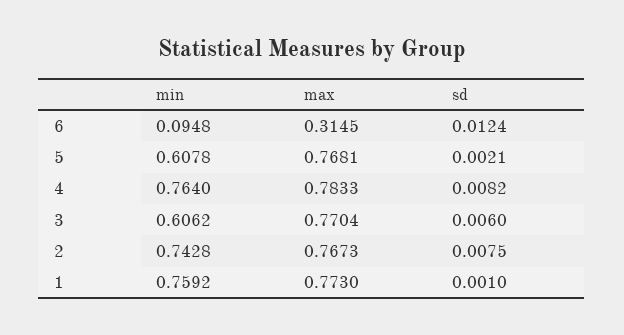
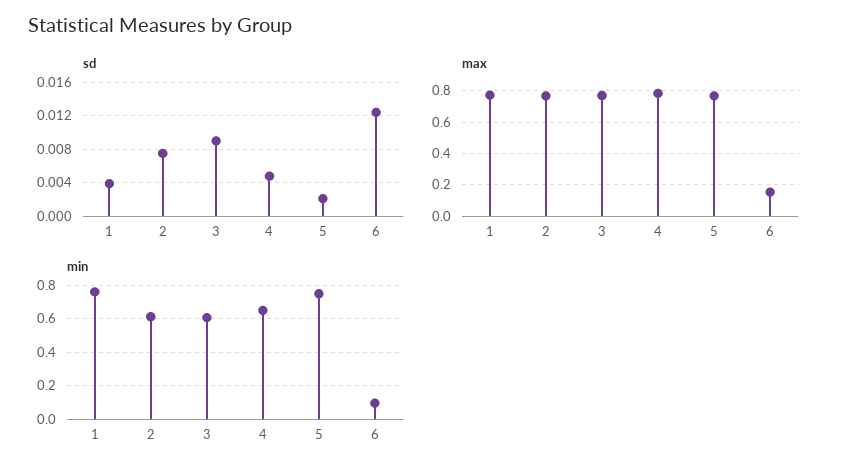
max, 6: 0.3145 -> 0.15
min, 5: 0.6078 -> 0.75
min, 4: 0.764 -> 0.65
sd, 4: 0.0082 -> 0.005
sd, 3: 0.006 -> 0.009
min, 2: 0.7428 -> 0.6
sd, 1: 0.001 -> 0.004

